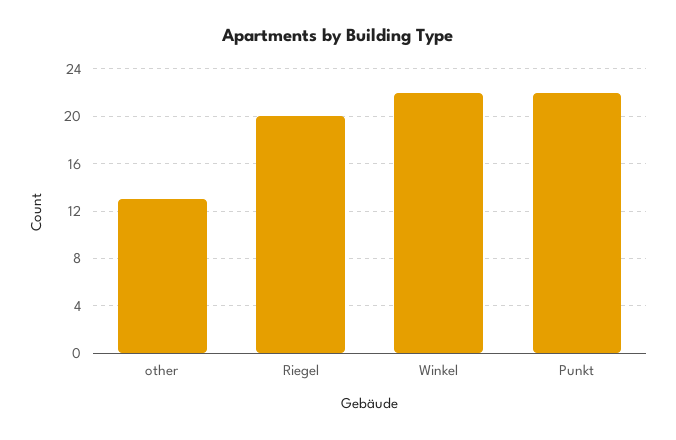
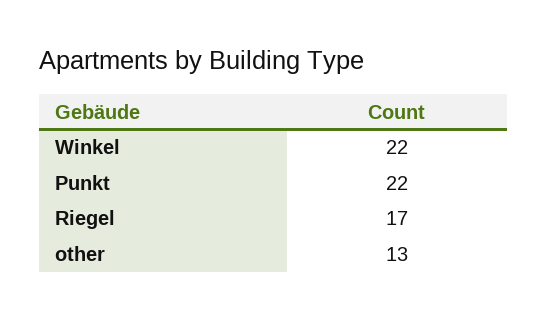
Riegel: 20 -> 17

